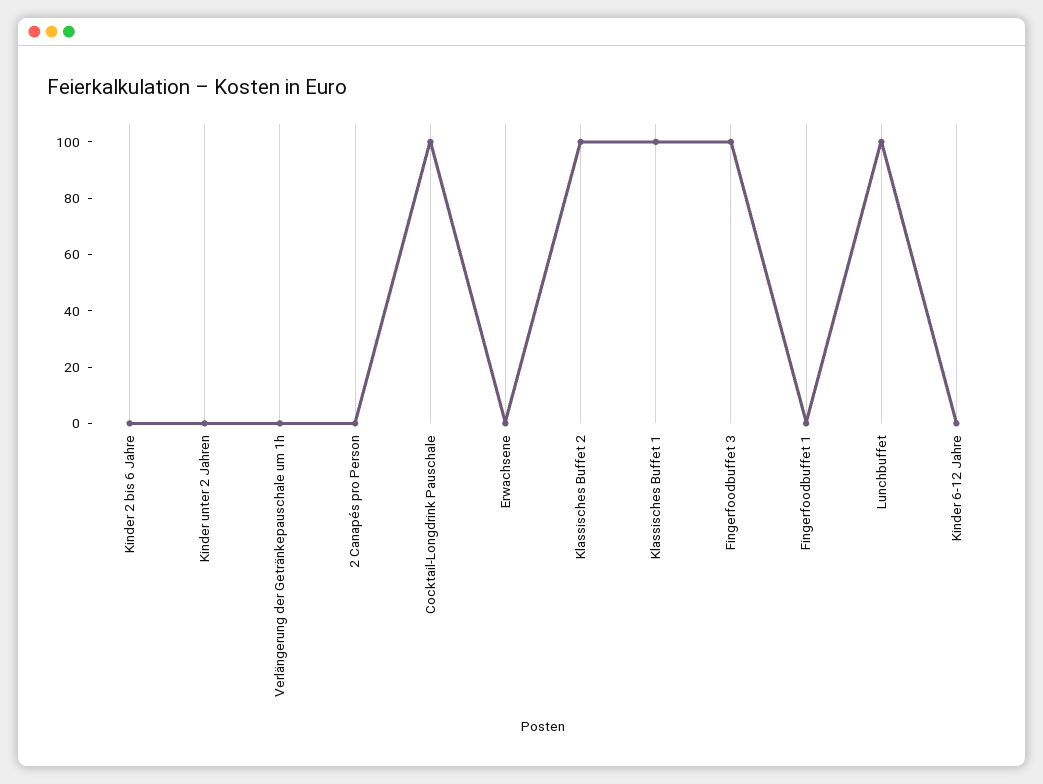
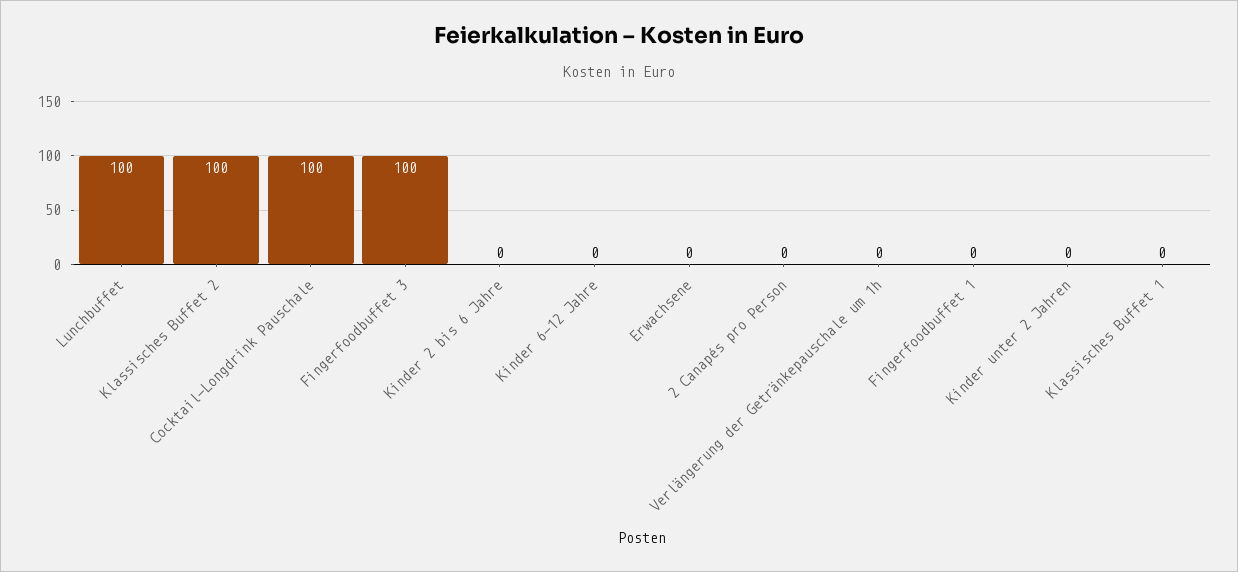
Klassisches Buffet 1: 100 -> 0

